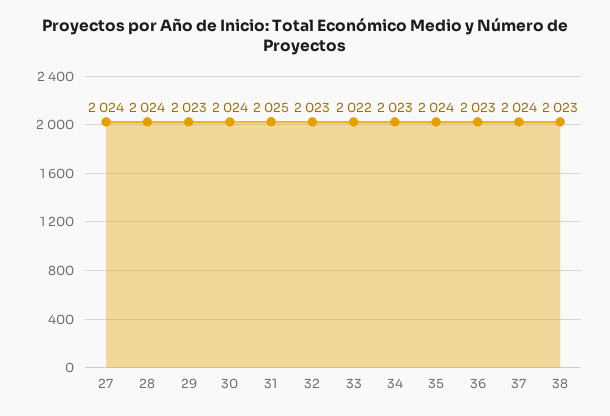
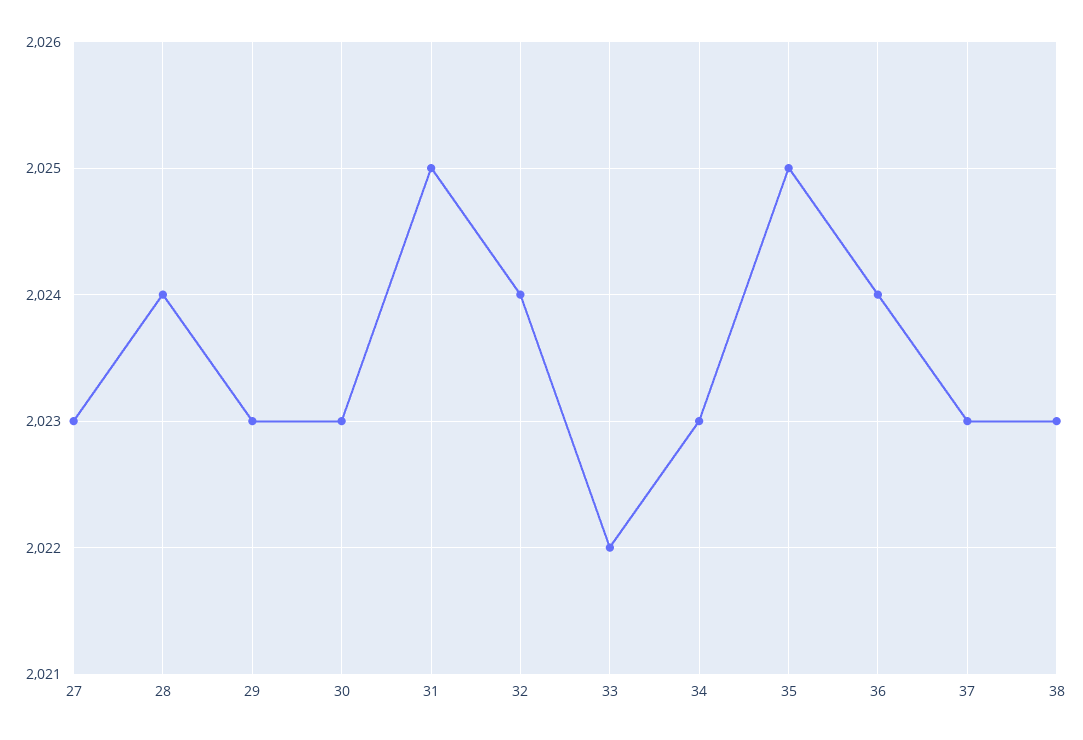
27: 2024 -> 2023
30: 2024 -> 2023
32: 2023 -> 2024
35: 2024 -> 2025
36: 2023 -> 2024
37: 2024 -> 2023

